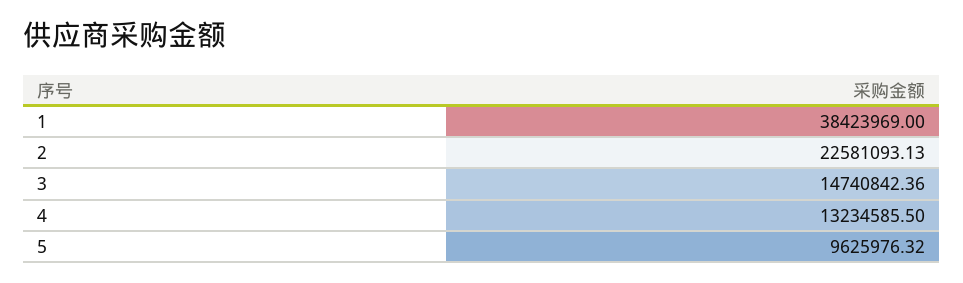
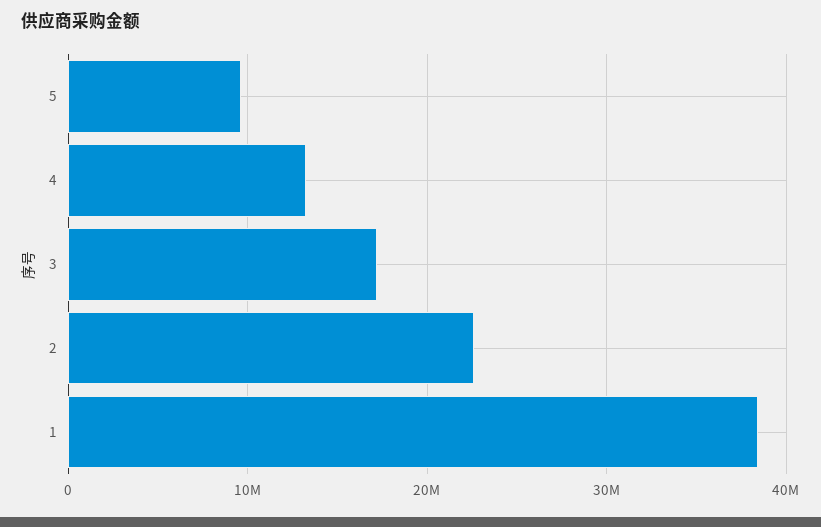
3: 14740842.36 -> 17000000

